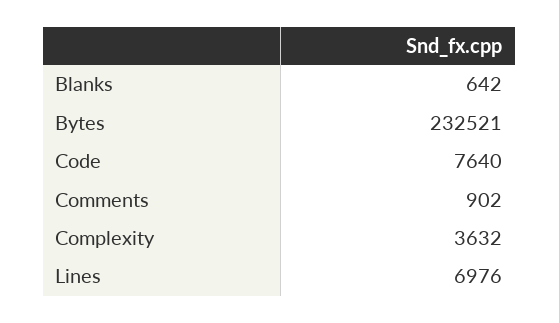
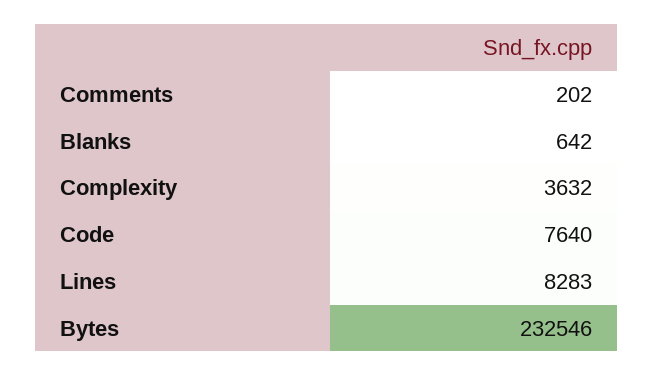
Bytes: 232521 -> 232546
Comments: 902 -> 202
Lines: 6976 -> 8283

